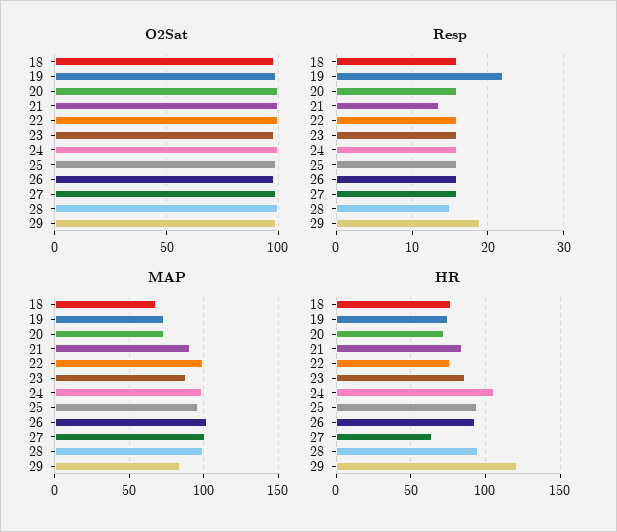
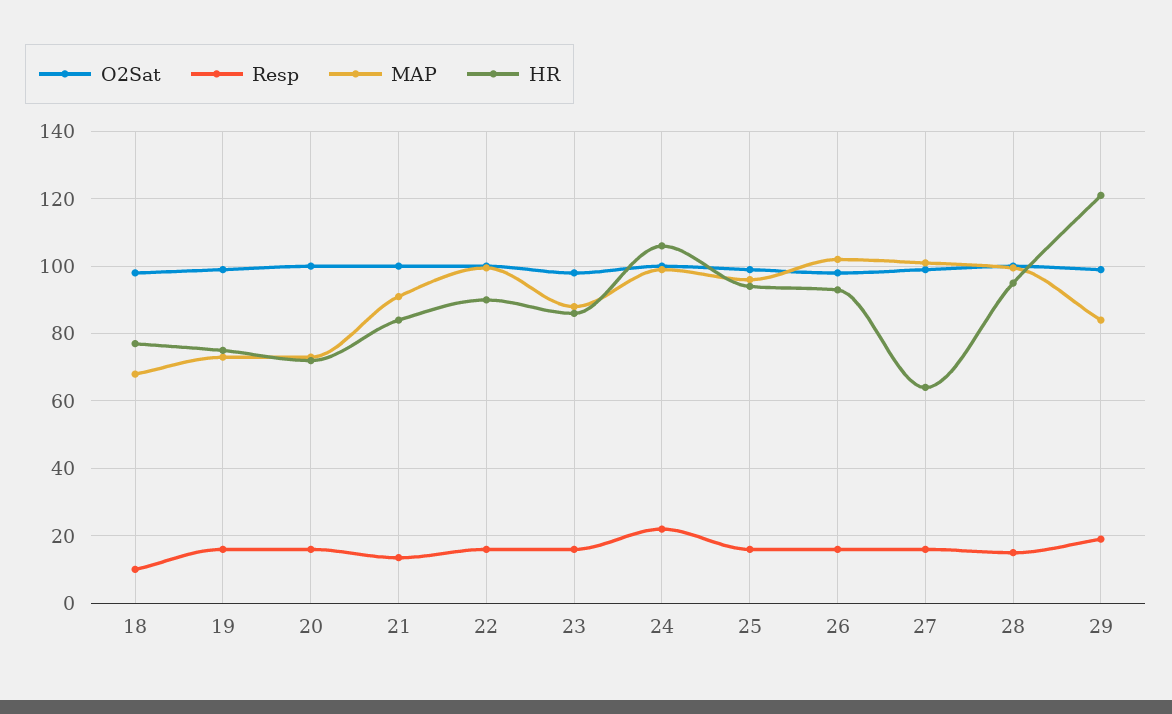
Resp, 18: 16 -> 10
Resp, 19: 22 -> 16
Resp, 24: 16 -> 22
HR, 22: 75 -> 90

